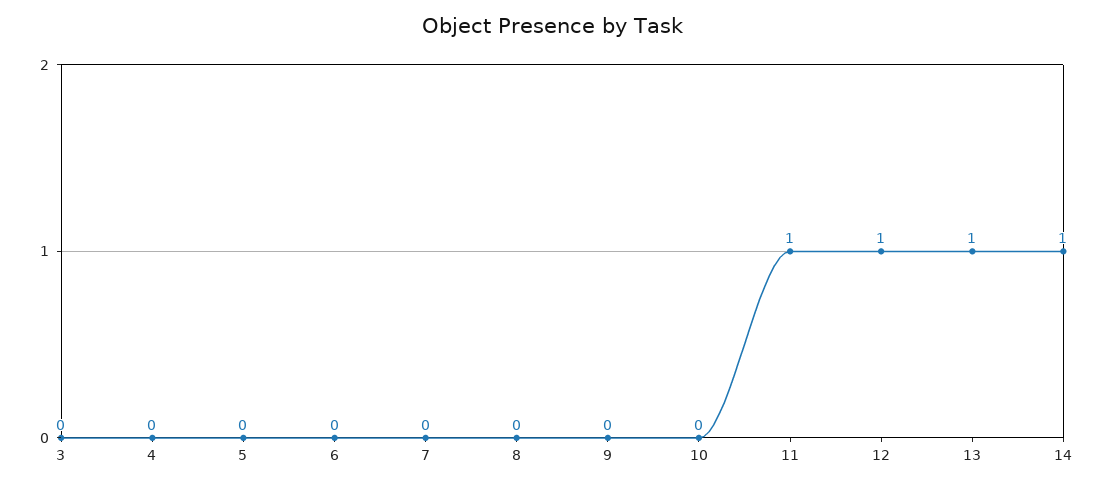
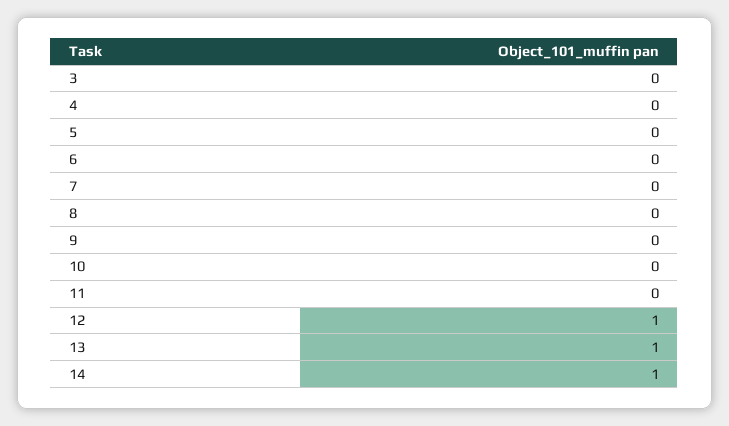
11: 1 -> 0

